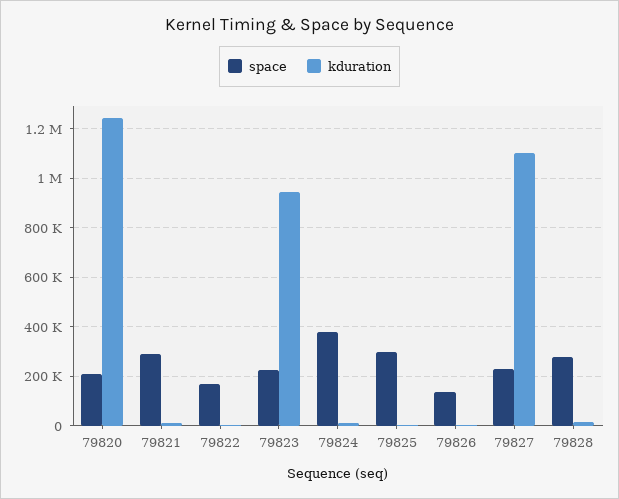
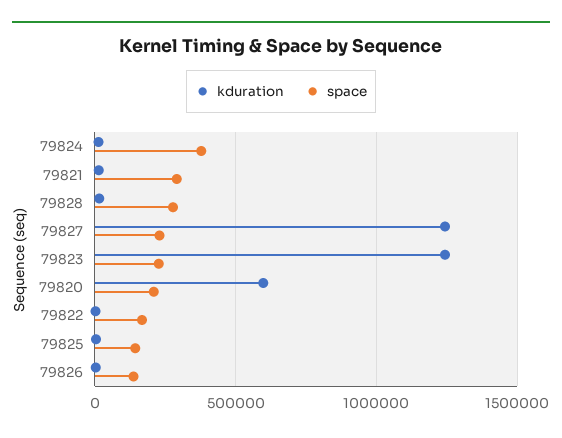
kduration, 79820: 1250000 -> 600000
kduration, 79823: 950000 -> 1250000
space, 79825: 300000 -> 150000
kduration, 79827: 1100000 -> 1250000

